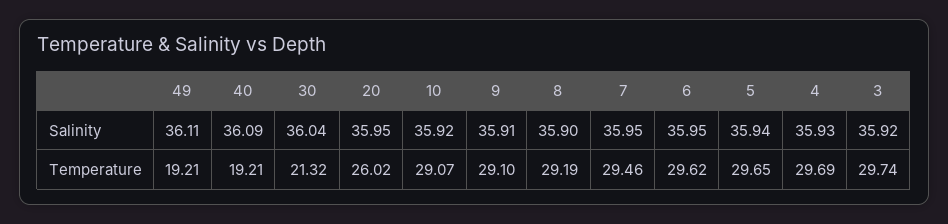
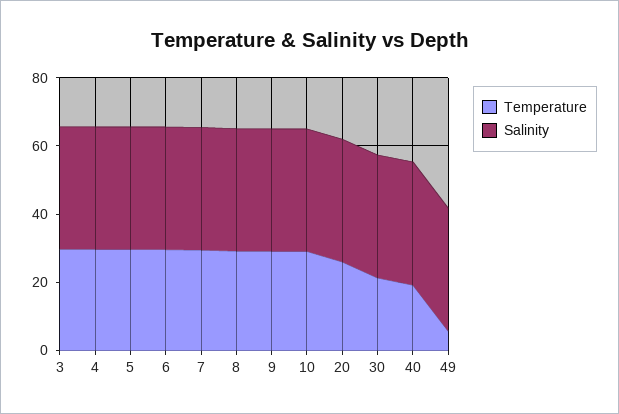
Temperature, 49: 19.21 -> 5

